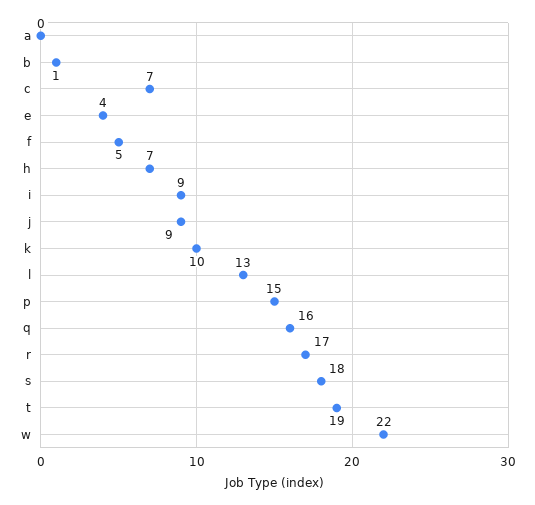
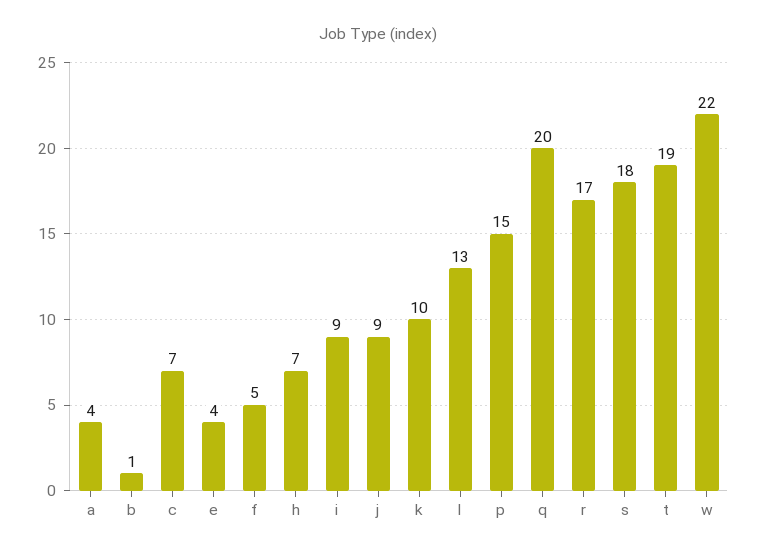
a: 0 -> 4
q: 16 -> 20

